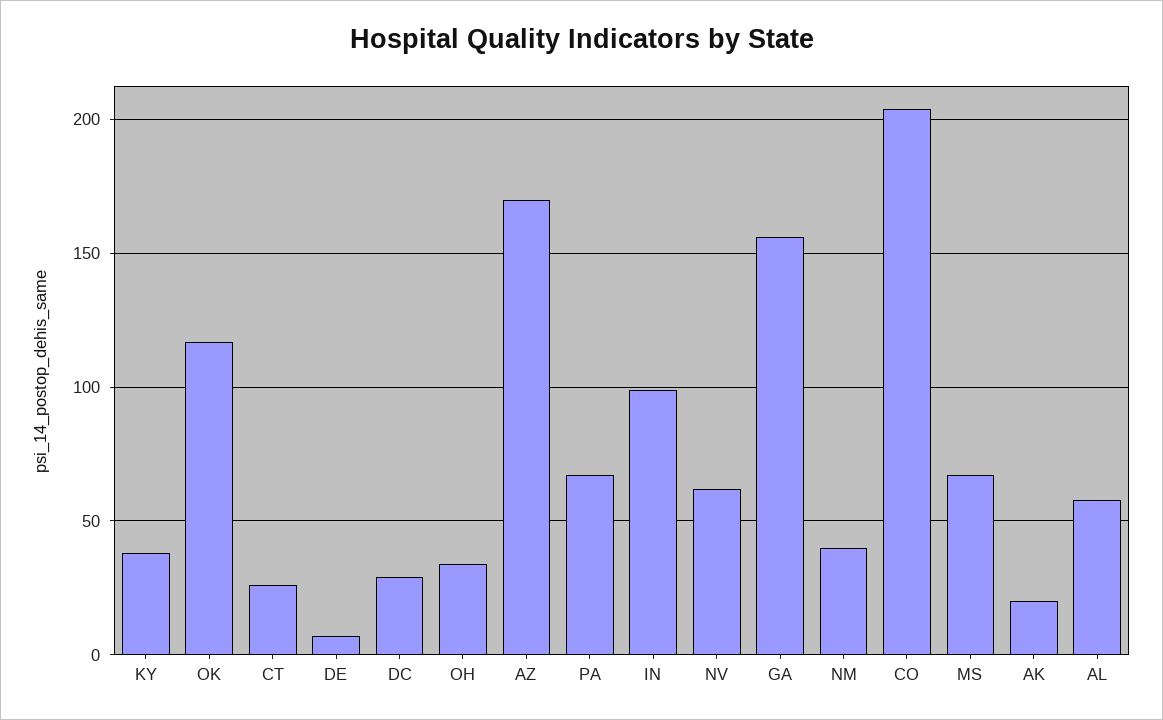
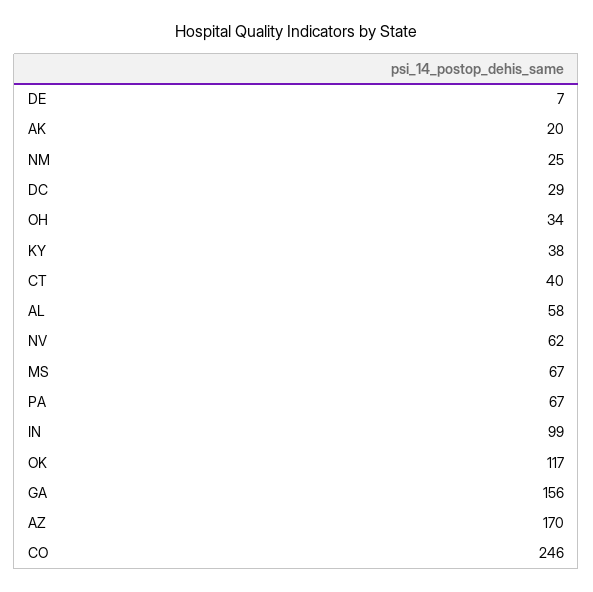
CT: 25 -> 40
NM: 40 -> 25
CO: 205 -> 246

